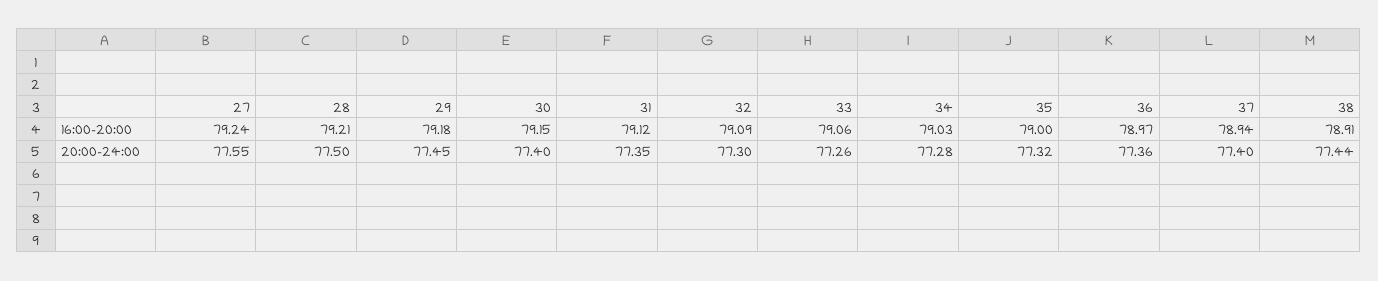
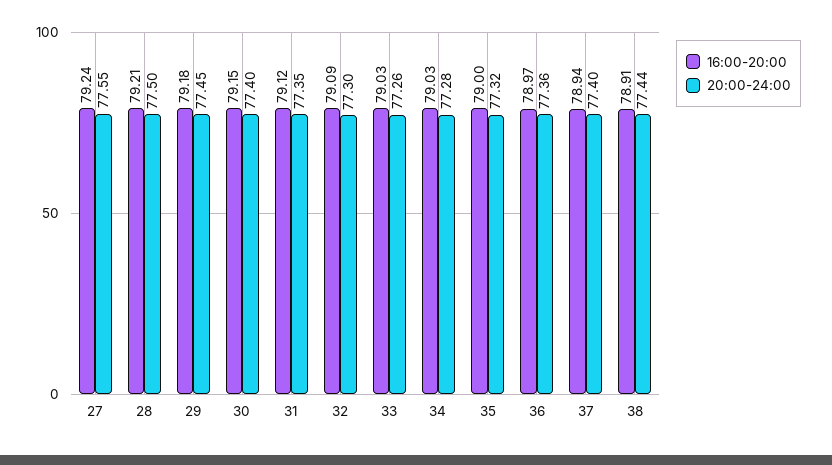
16:00-20:00, 33: 79.06 -> 79.03

